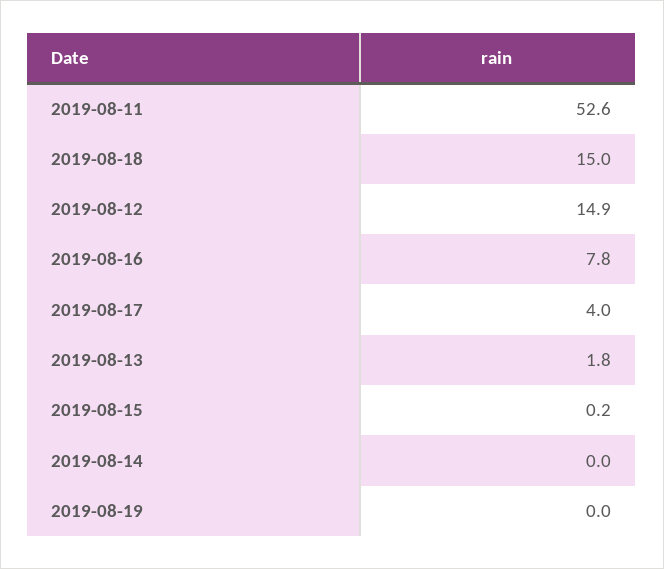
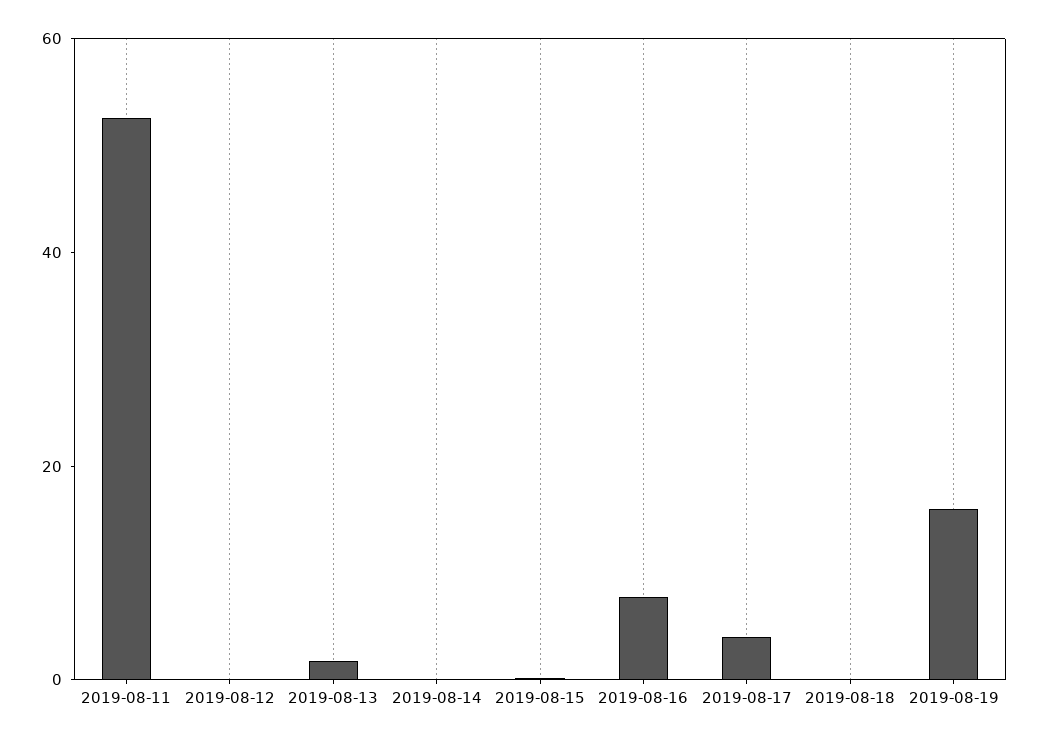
2019-08-18: 15 -> 0
2019-08-12: 14.9 -> 0
2019-08-19: 0 -> 15

